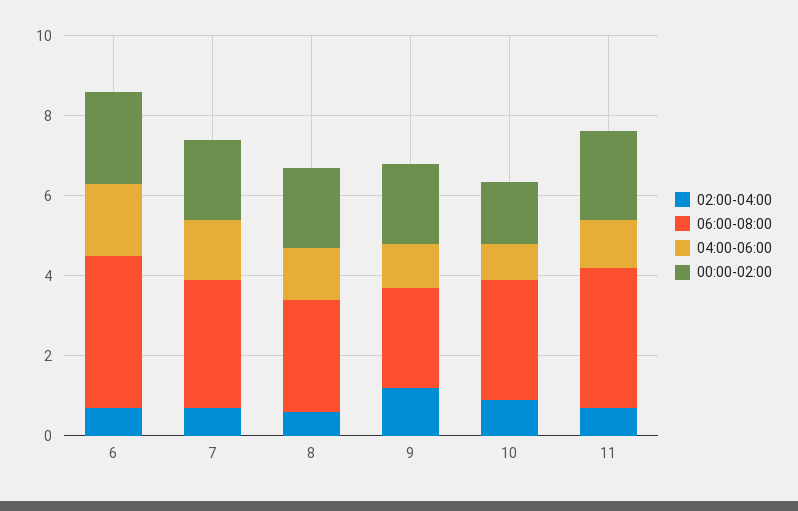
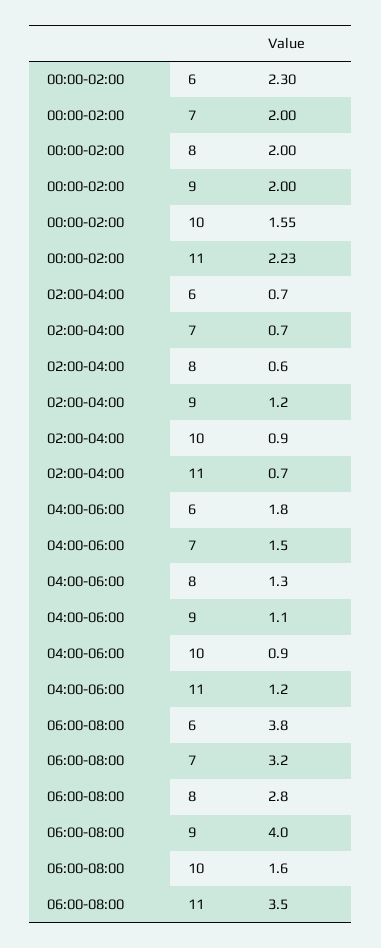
06:00-08:00, 9: 2.5 -> 4
06:00-08:00, 10: 3 -> 1.6

